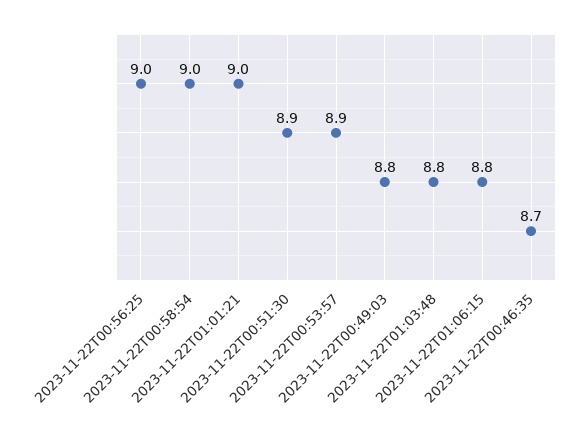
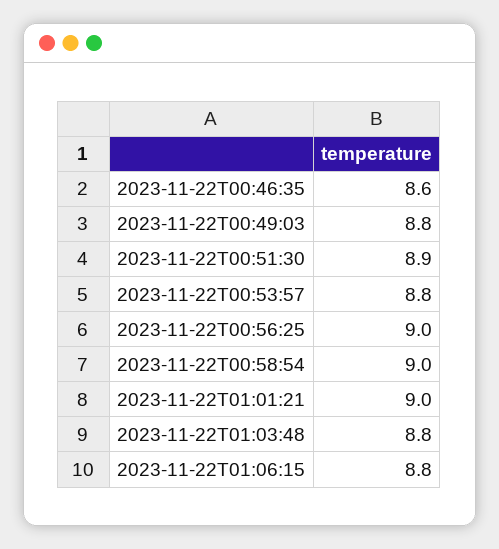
2023-11-22T00:53:57: 8.9 -> 8.8
2023-11-22T00:46:35: 8.7 -> 8.6

